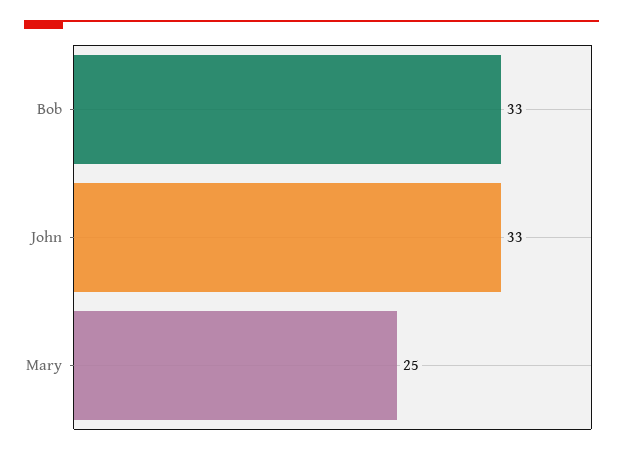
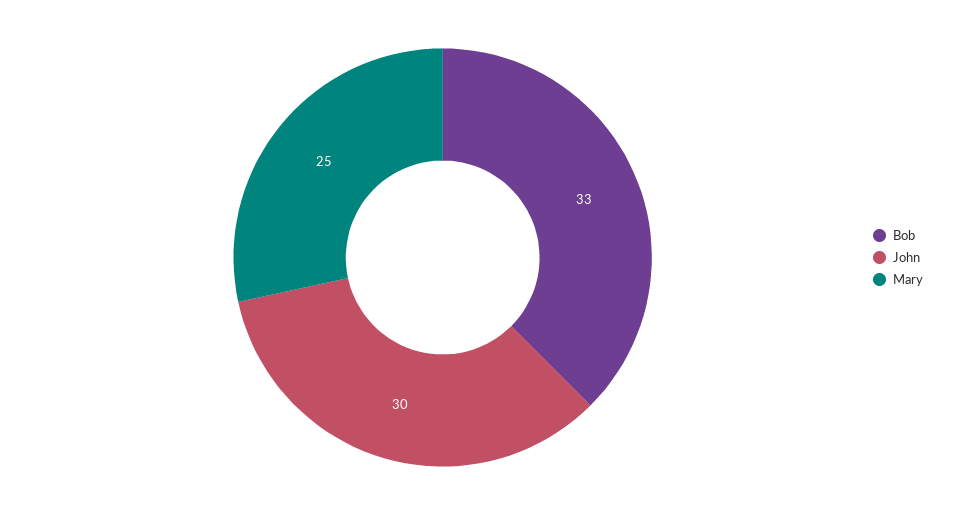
John: 33 -> 30

